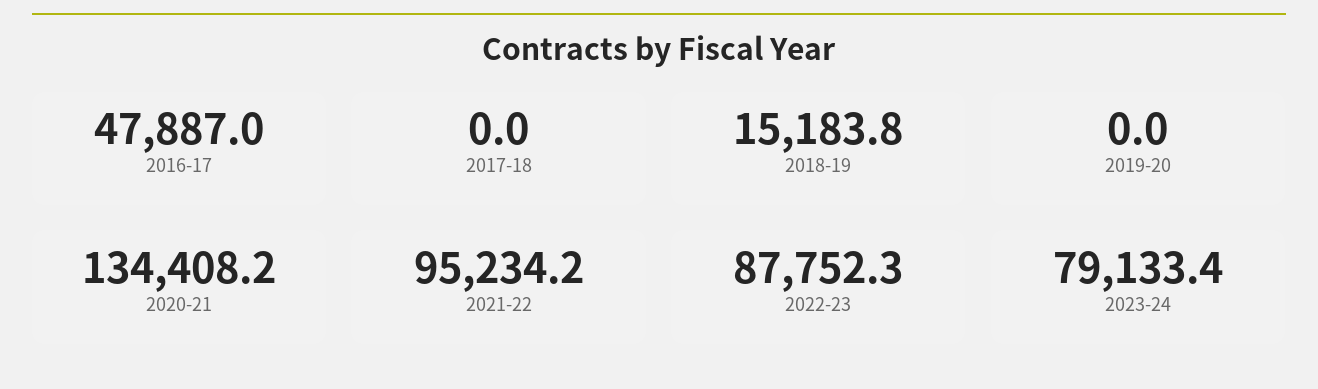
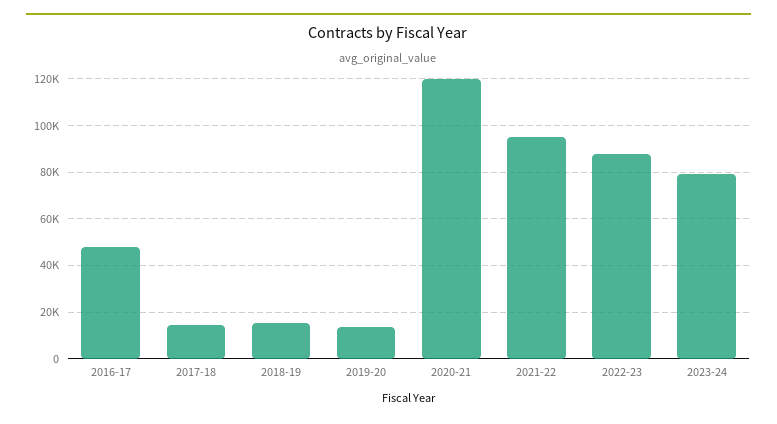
2017-18: 0 -> 15000
2019-20: 0 -> 15000
2020-21: 134408.2 -> 120000

